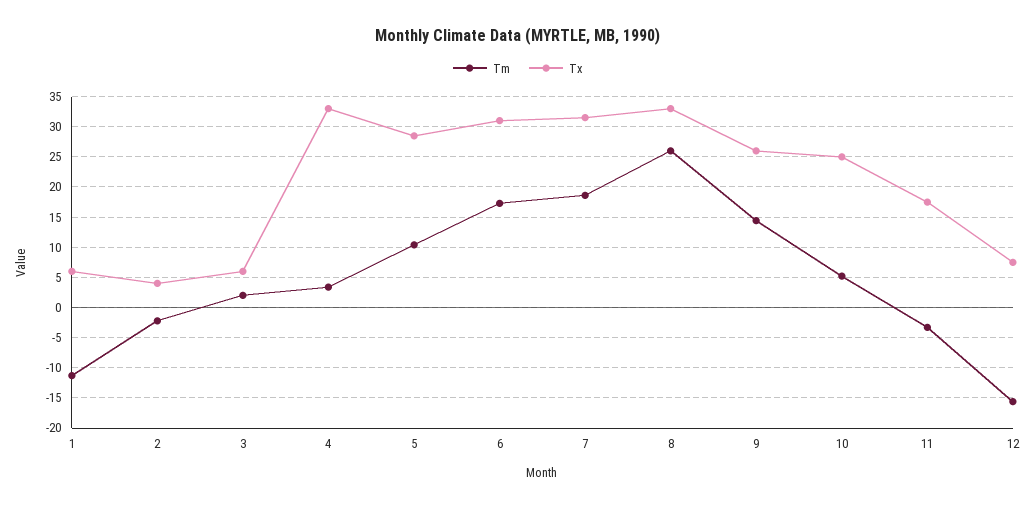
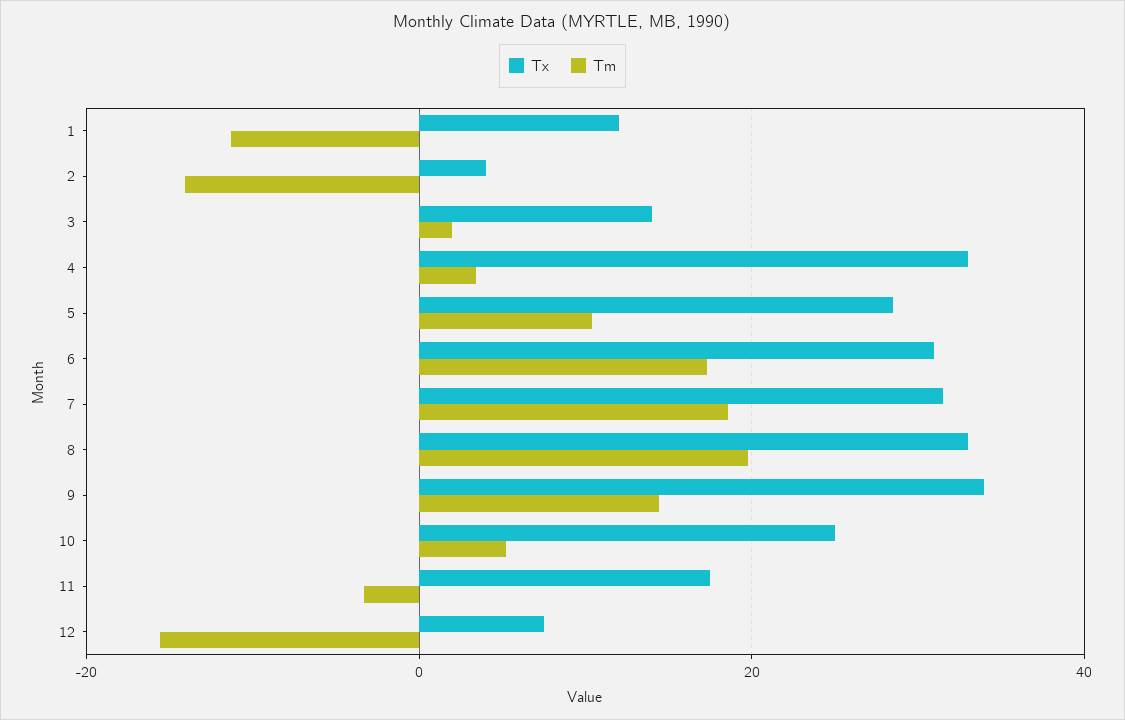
Tx, 1: 6 -> 12
Tm, 2: -2 -> -14
Tx, 3: 6 -> 14
Tm, 8: 26 -> 20
Tx, 9: 26 -> 34

